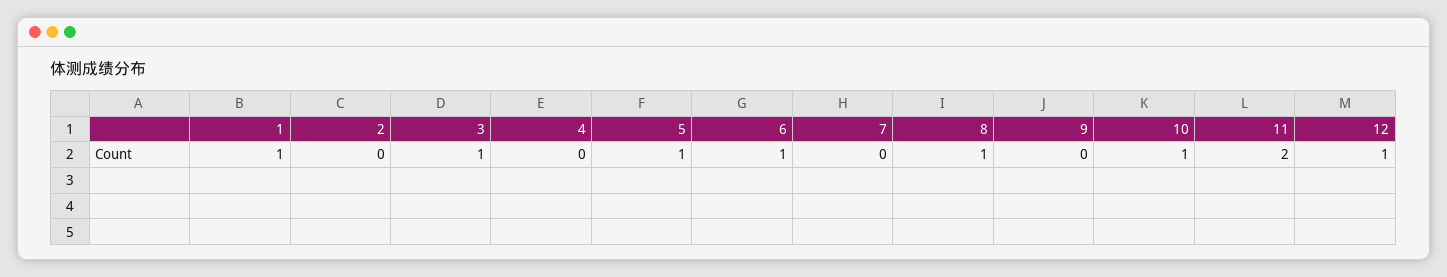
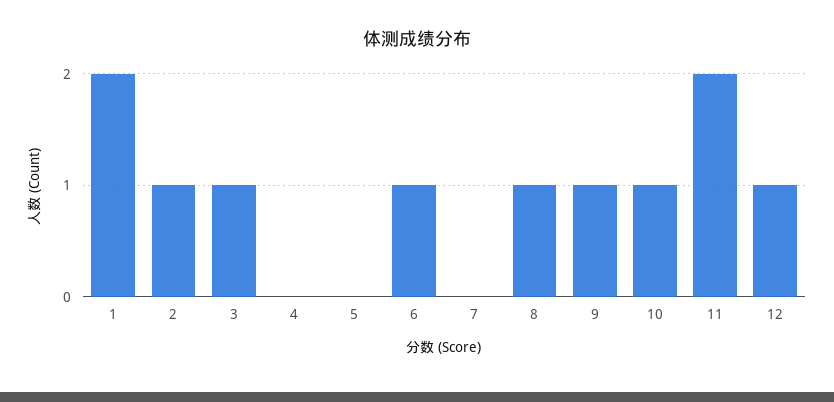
1: 1 -> 2
2: 0 -> 1
5: 1 -> 0
9: 0 -> 1

